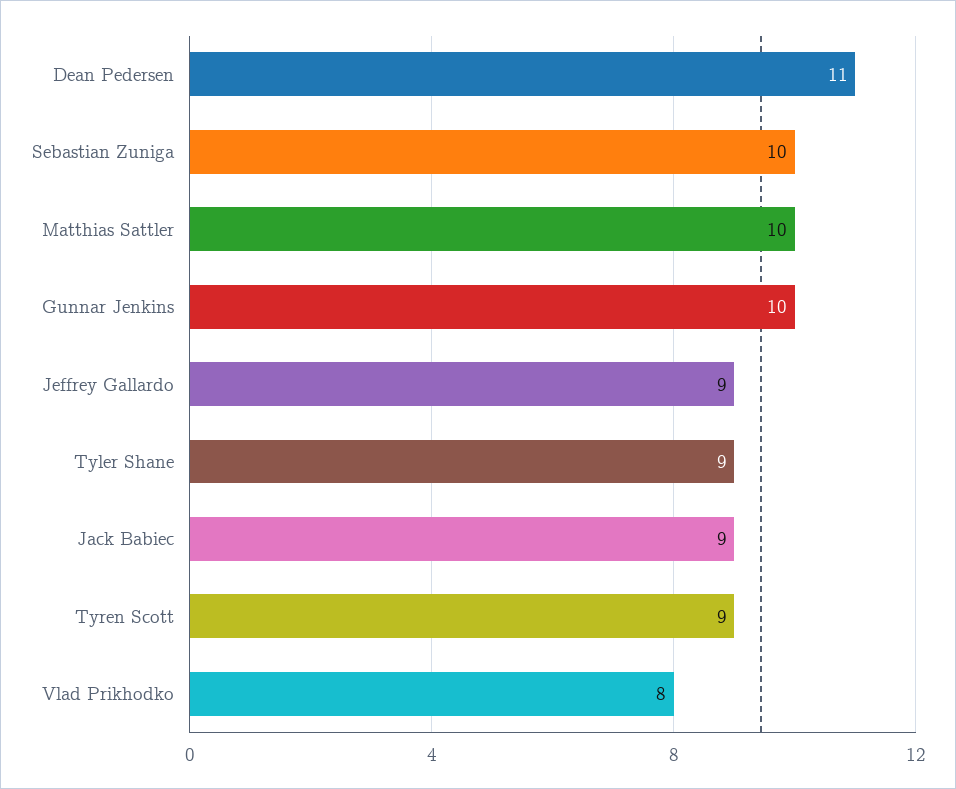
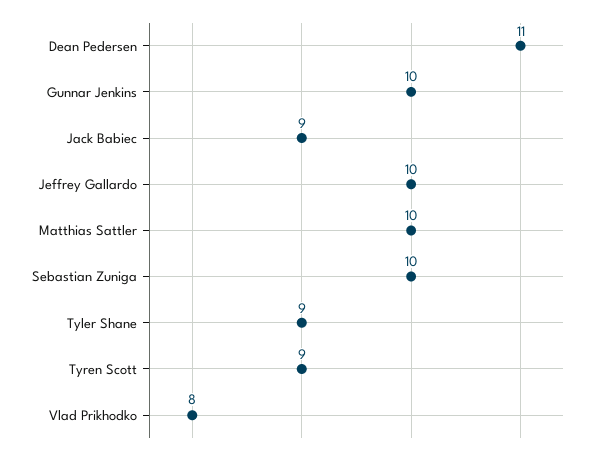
Jeffrey Gallardo: 9 -> 10

